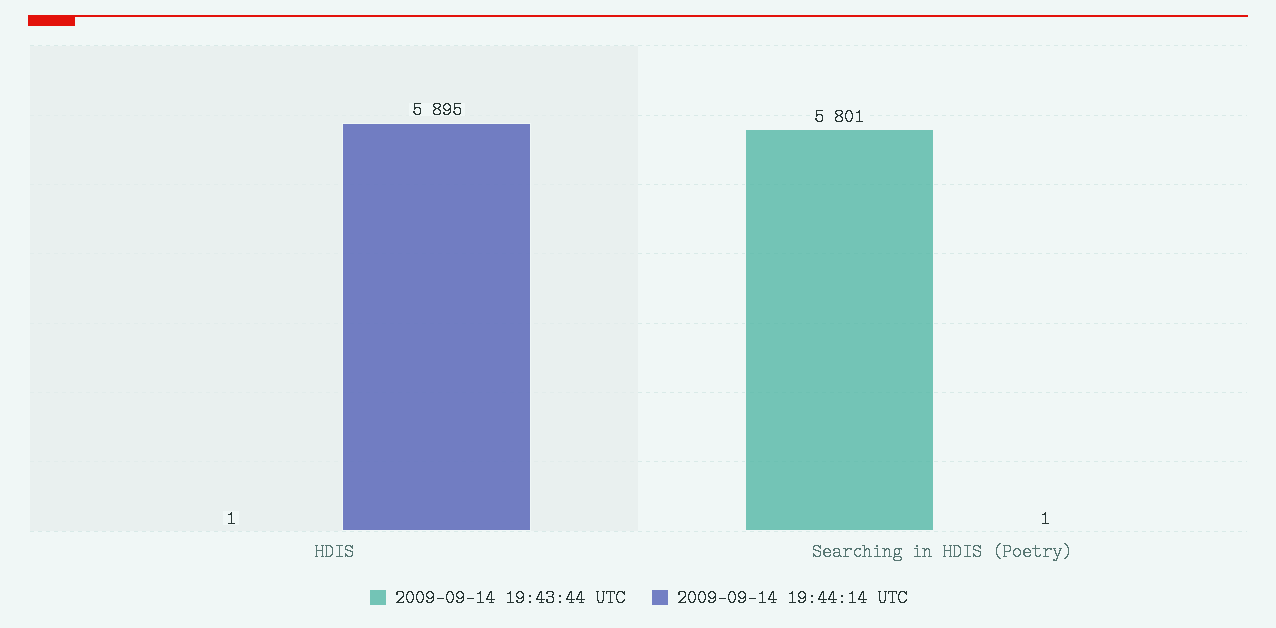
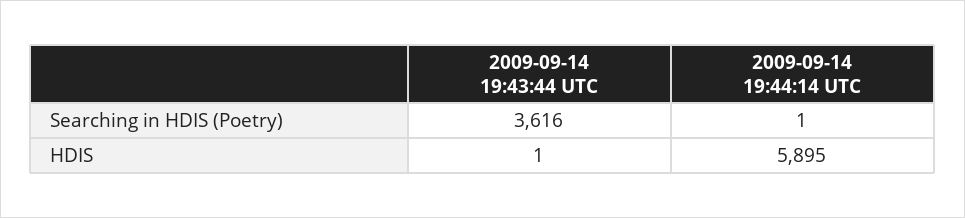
2009-09-14 19:43:44 UTC, Searching in HDIS (Poetry): 5801 -> 3616

